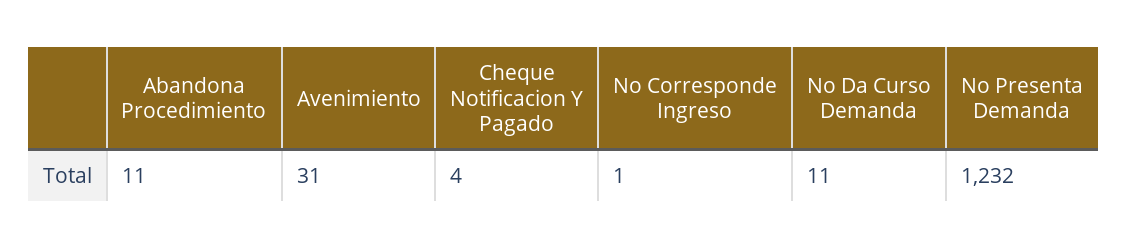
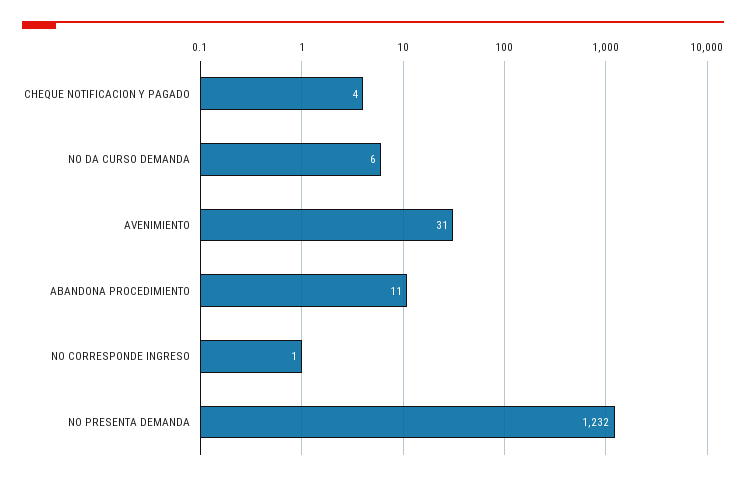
No Da Curso Demanda: 11 -> 6

